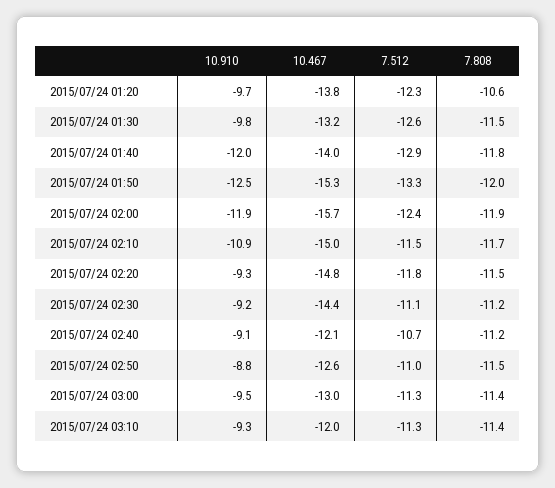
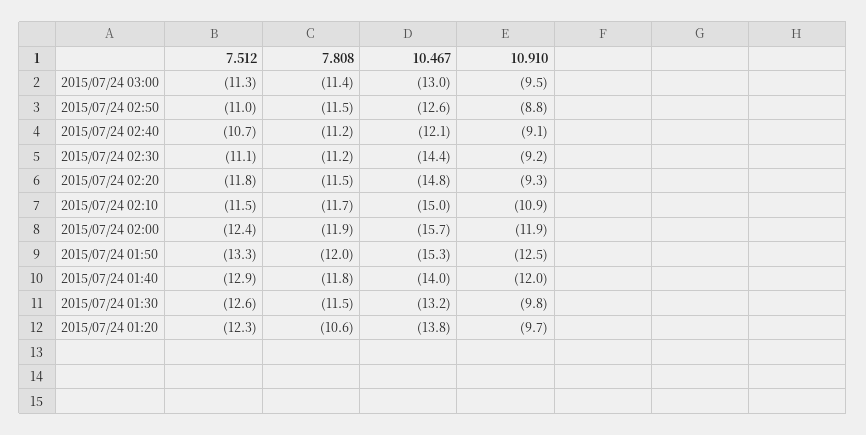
10.910, 2015/07/24 03:10: -9.3 -> none
10.467, 2015/07/24 03:10: -12 -> none
7.512, 2015/07/24 03:10: -11.3 -> none
7.808, 2015/07/24 03:10: -11.4 -> none

